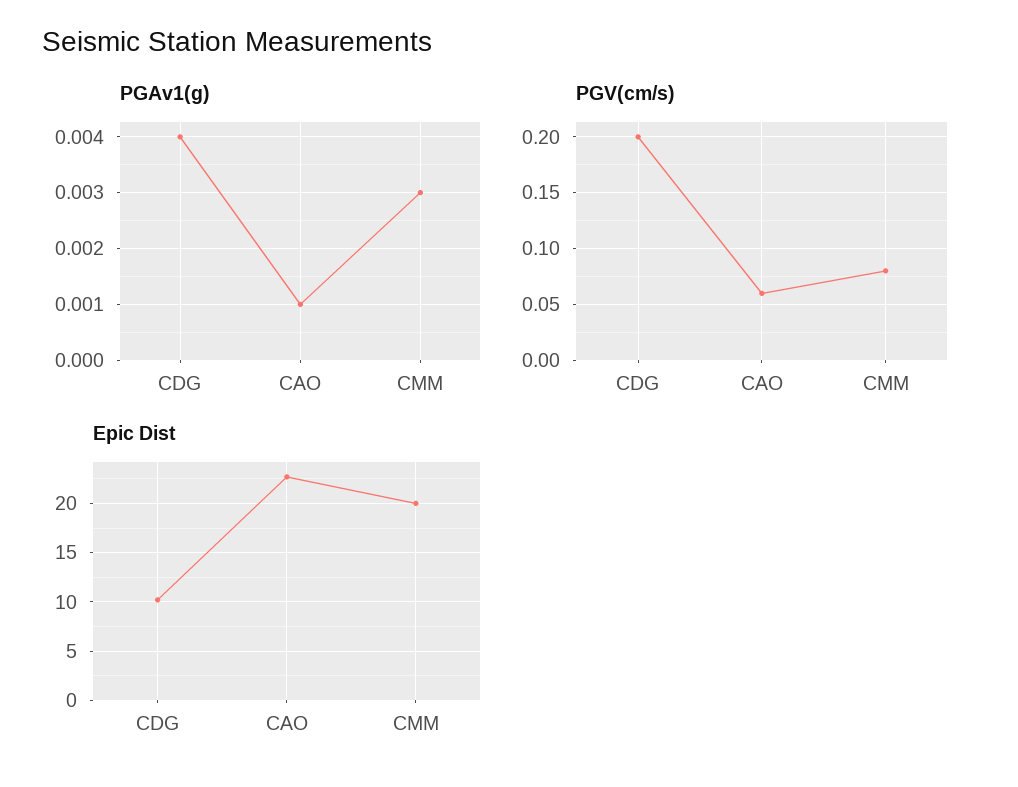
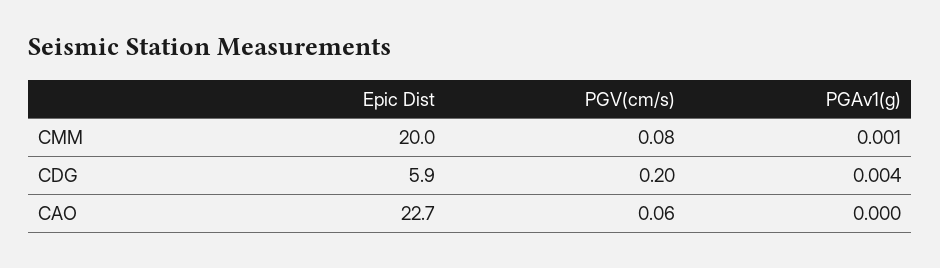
PGAv1(g), CAO: 0.001 -> 0
PGAv1(g), CMM: 0.003 -> 0.001
Epic Dist, CDG: 10 -> 5.9

